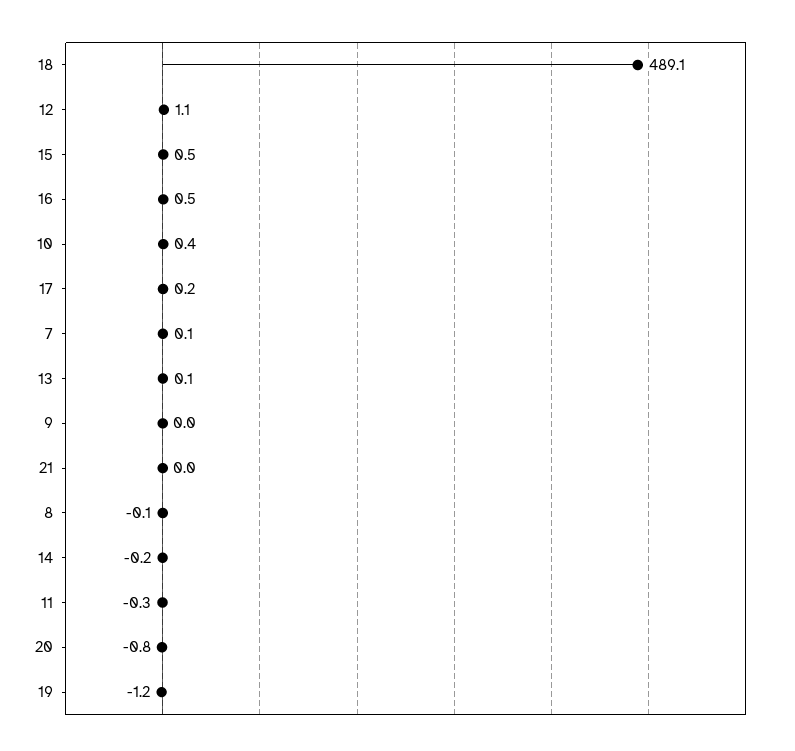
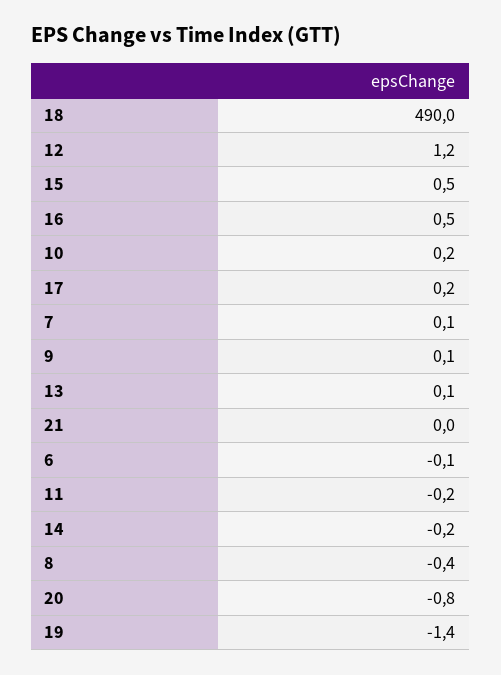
18: 489.1 -> 490
12: 1.1 -> 1.2
10: 0.4 -> 0.2
9: 0 -> 0.1
8: -0.1 -> -0.4
11: -0.3 -> -0.2
19: -1.2 -> -1.4
6: none -> -0.1

